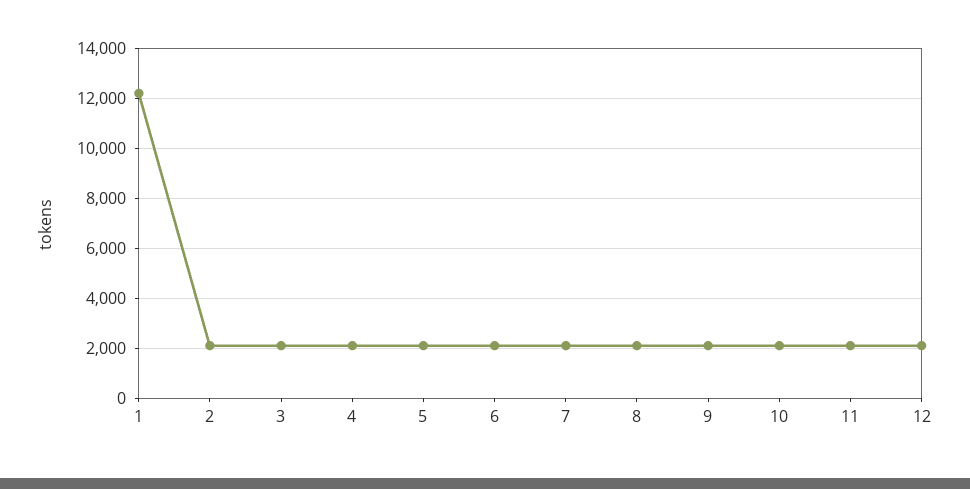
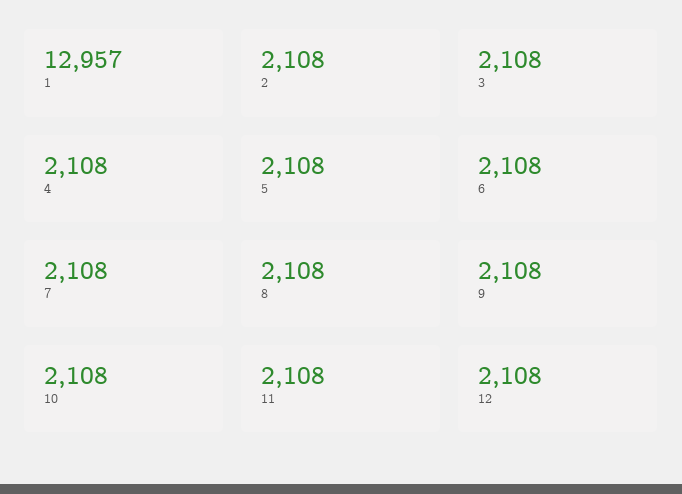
1: 12250 -> 12957

